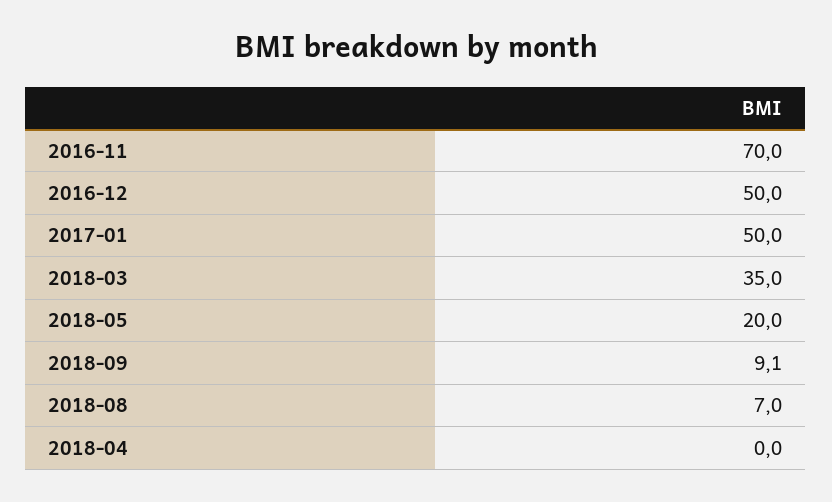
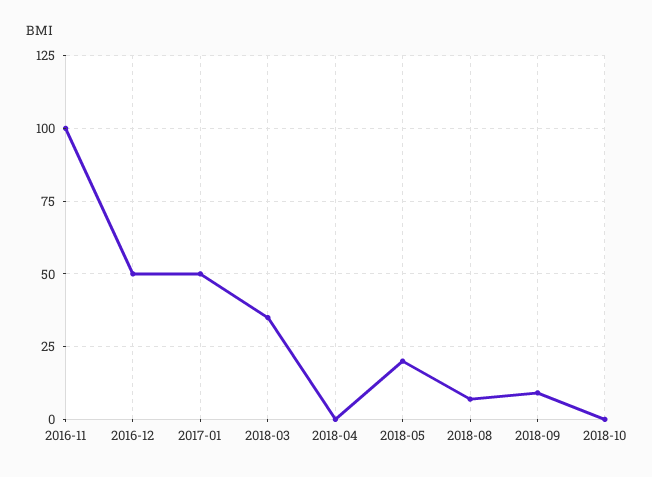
2016-11: 70 -> 100
2018-10: none -> 0

